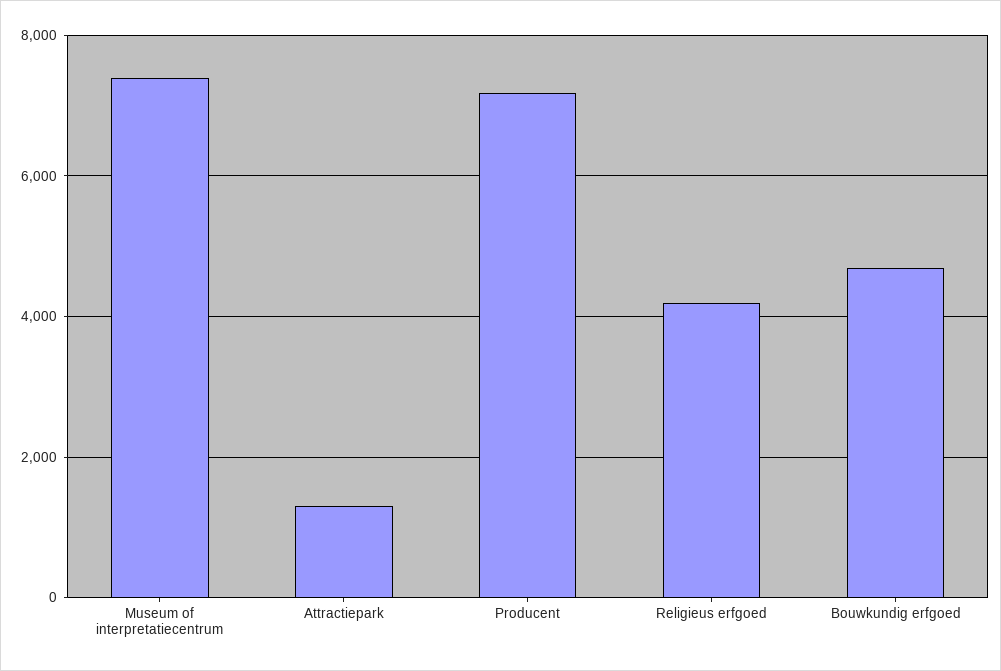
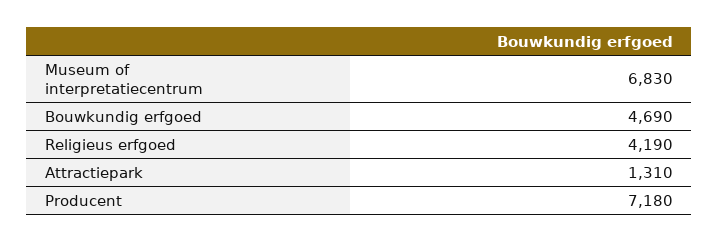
Museum of interpretatiecentrum: 7400 -> 6830

